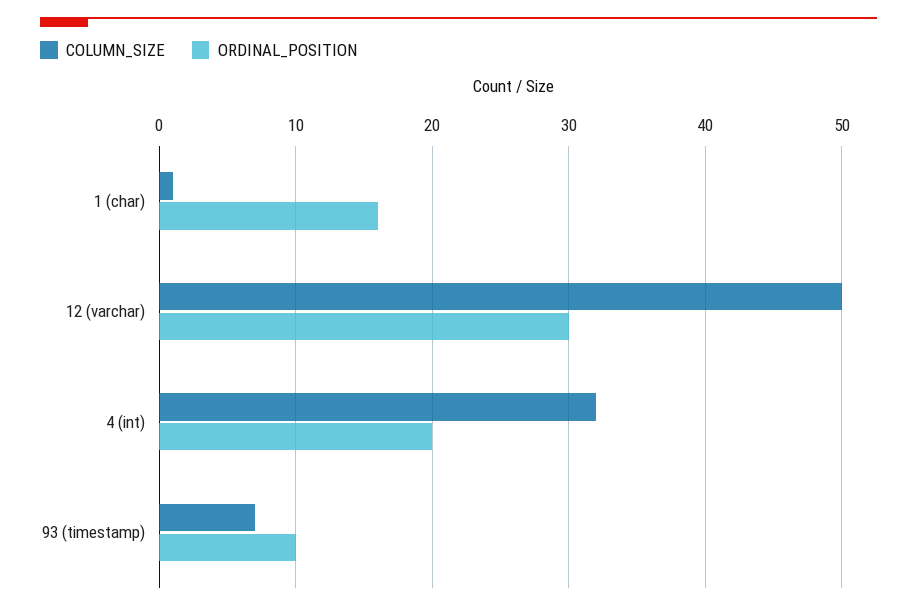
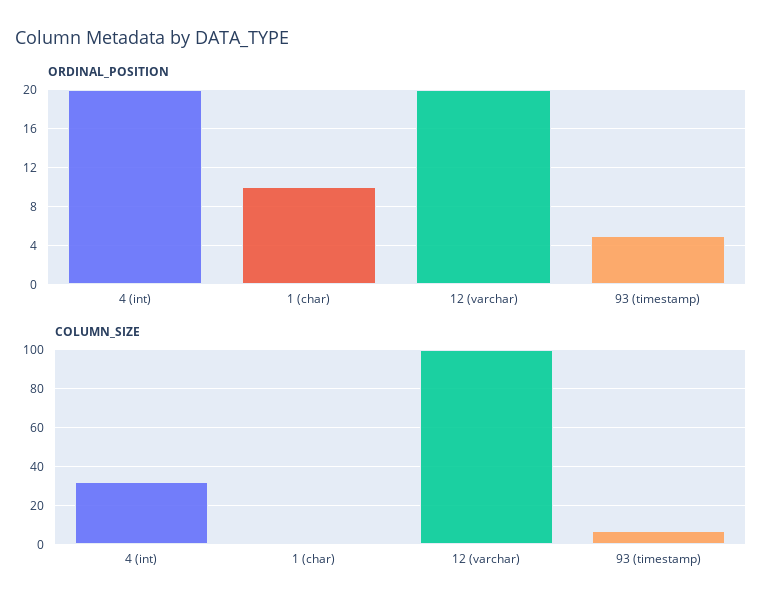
ORDINAL_POSITION, 1 (char): 16 -> 10
COLUMN_SIZE, 12 (varchar): 50 -> 100
ORDINAL_POSITION, 12 (varchar): 30 -> 20
ORDINAL_POSITION, 93 (timestamp): 10 -> 5

